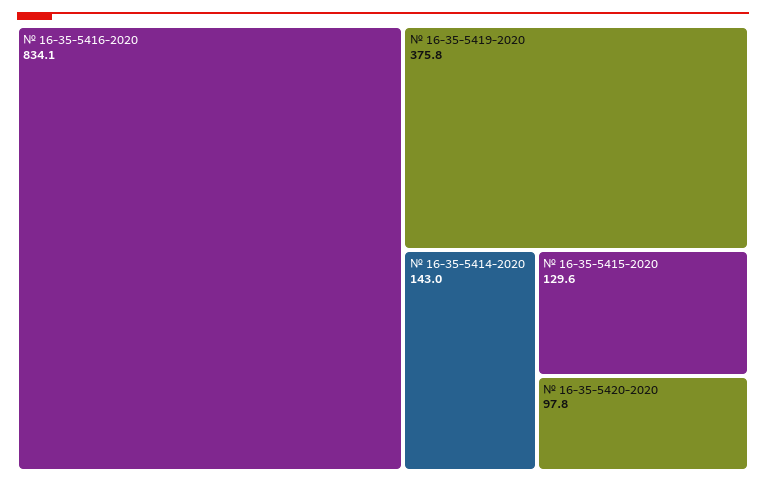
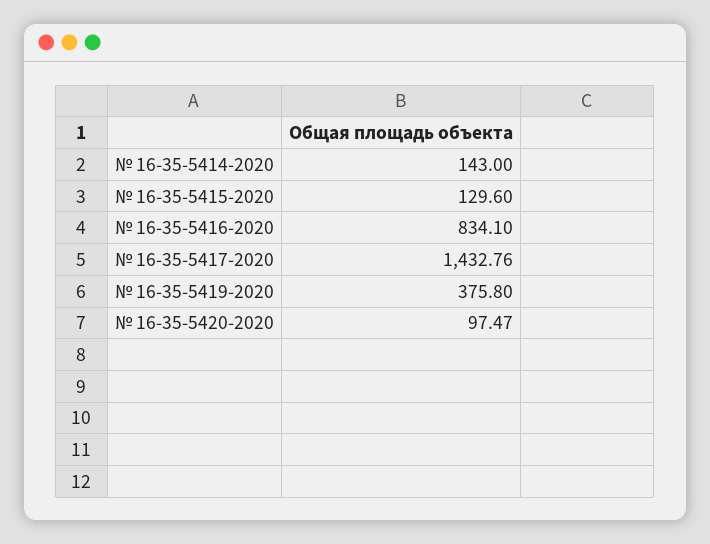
№ 16-35-5420-2020: 97.8 -> 97.47
№ 16-35-5417-2020: none -> 1432.76

